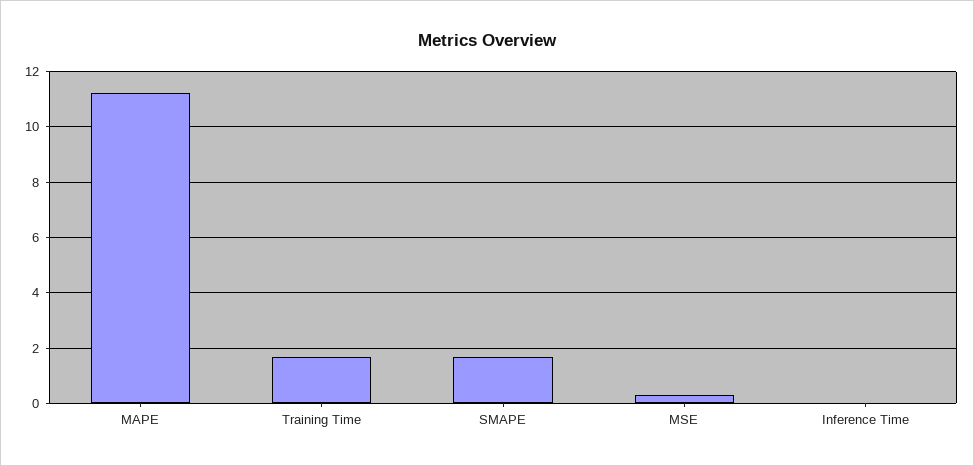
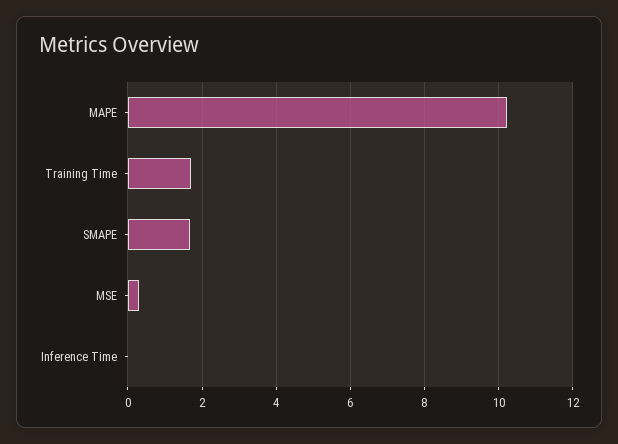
MAPE: 11.25 -> 10.2

